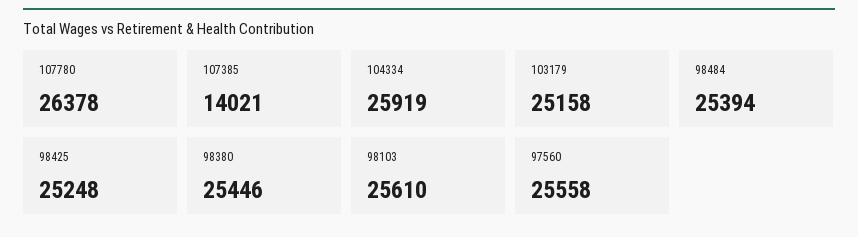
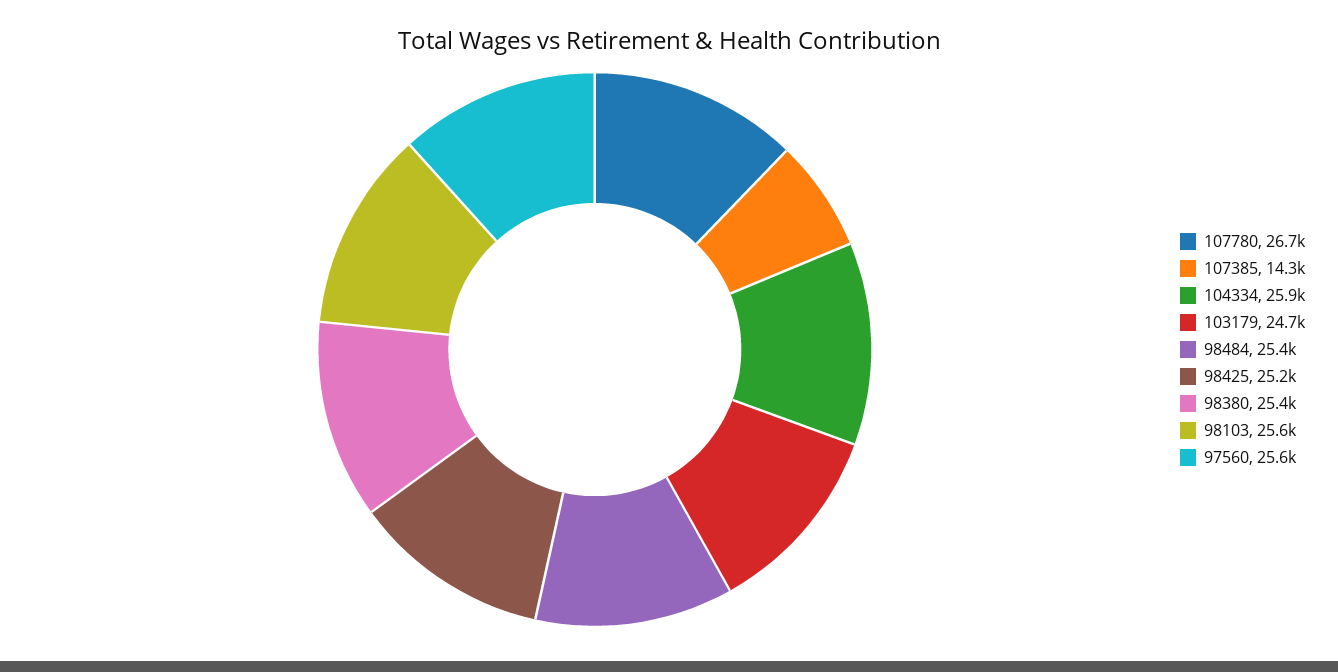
107780: 26378 -> 26700
107385: 14021 -> 14300
103179: 25158 -> 24700

